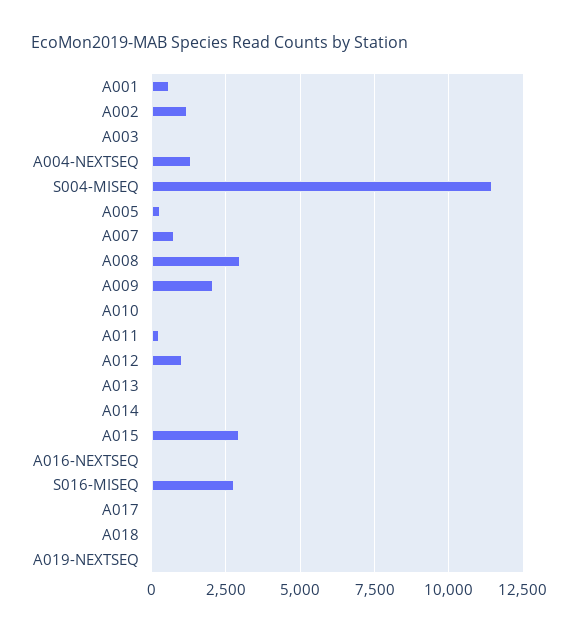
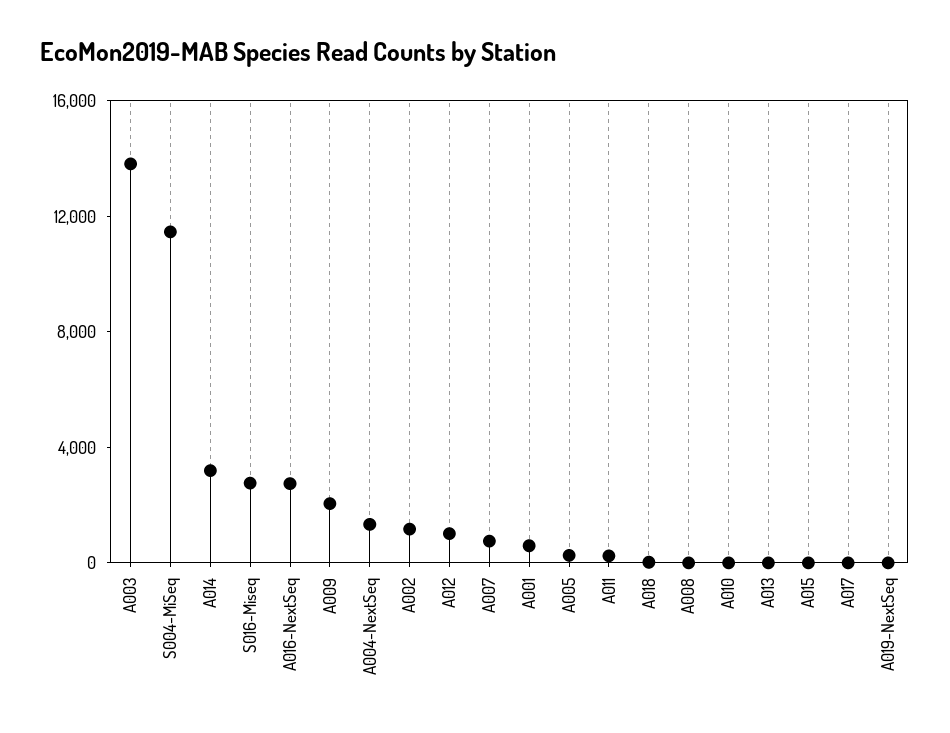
A003: 0 -> 14000
A008: 3000 -> 0
A014: 0 -> 3000
A015: 3000 -> 0
A016-NEXTSEQ: 0 -> 3000

